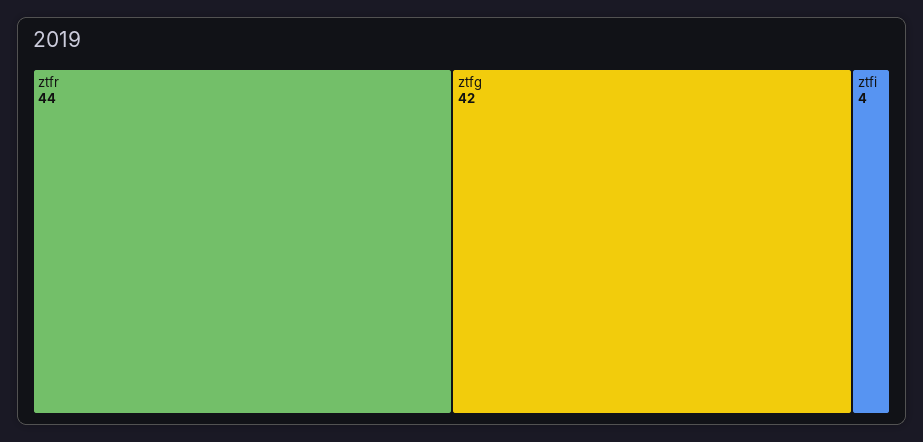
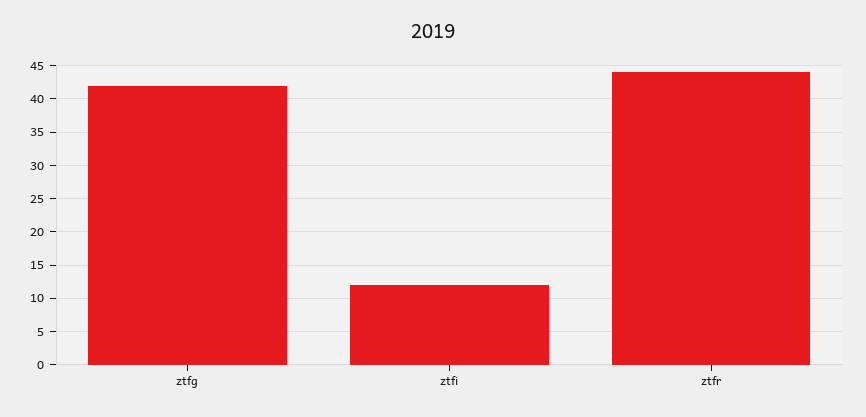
ztfi: 4 -> 12

